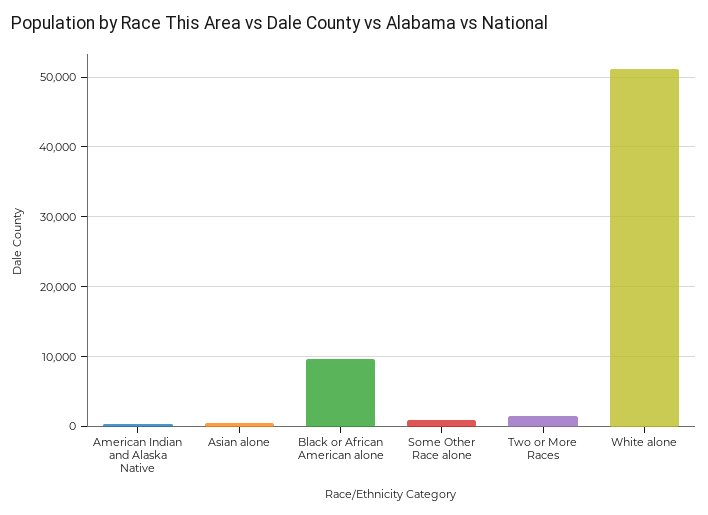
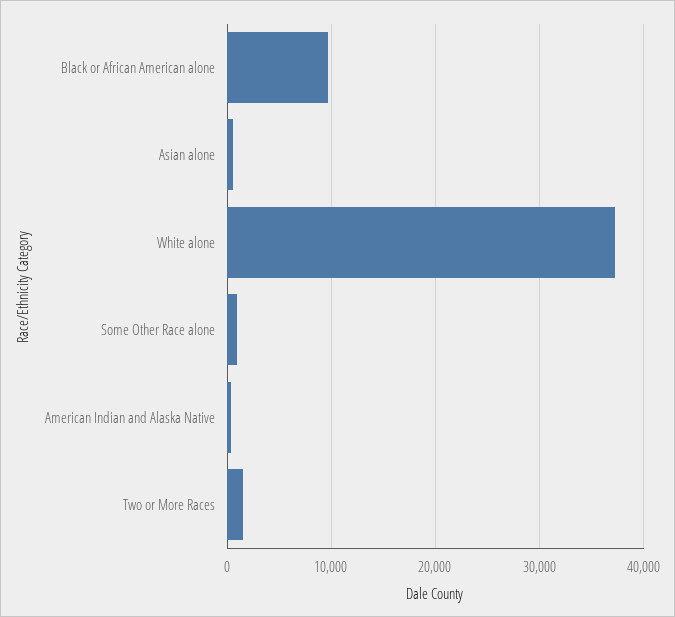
White alone: 51000 -> 37000

